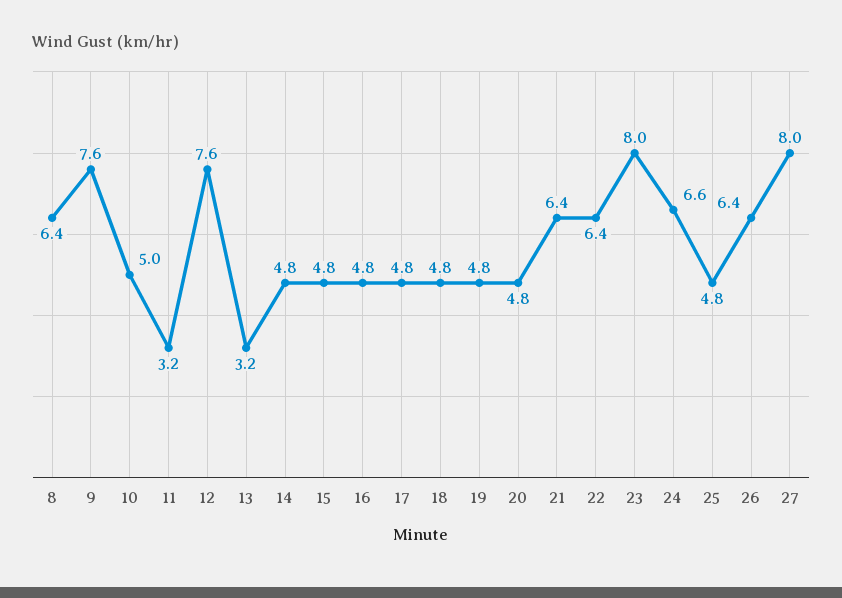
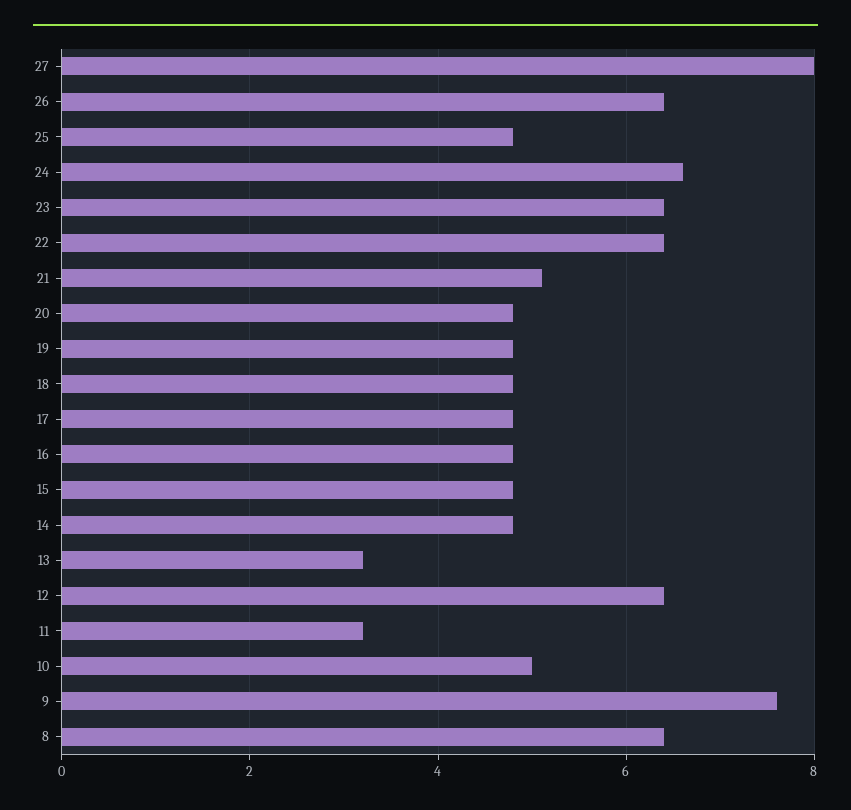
12: 7.6 -> 6.5
21: 6.4 -> 5
23: 8 -> 6.5

